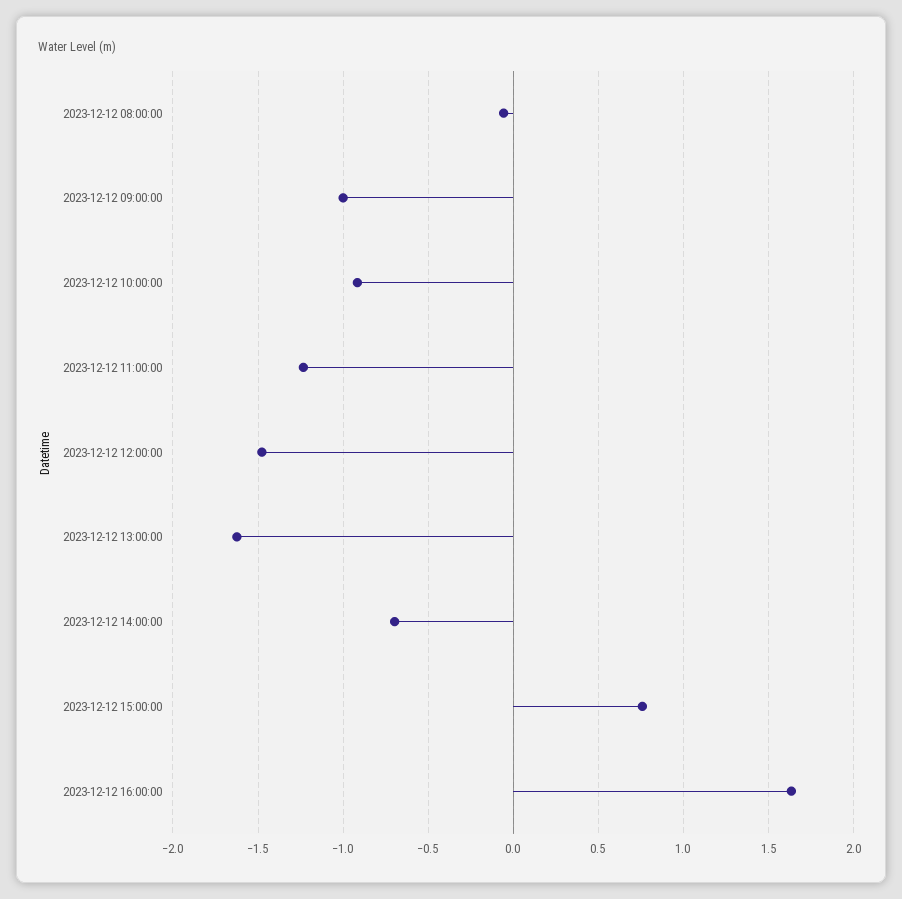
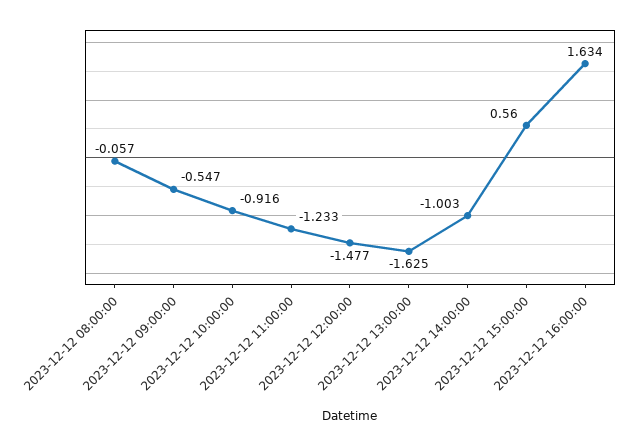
2023-12-12 09:00:00: -1 -> -0.547
2023-12-12 14:00:00: -0.7 -> -1.003
2023-12-12 15:00:00: 0.75 -> 0.56

